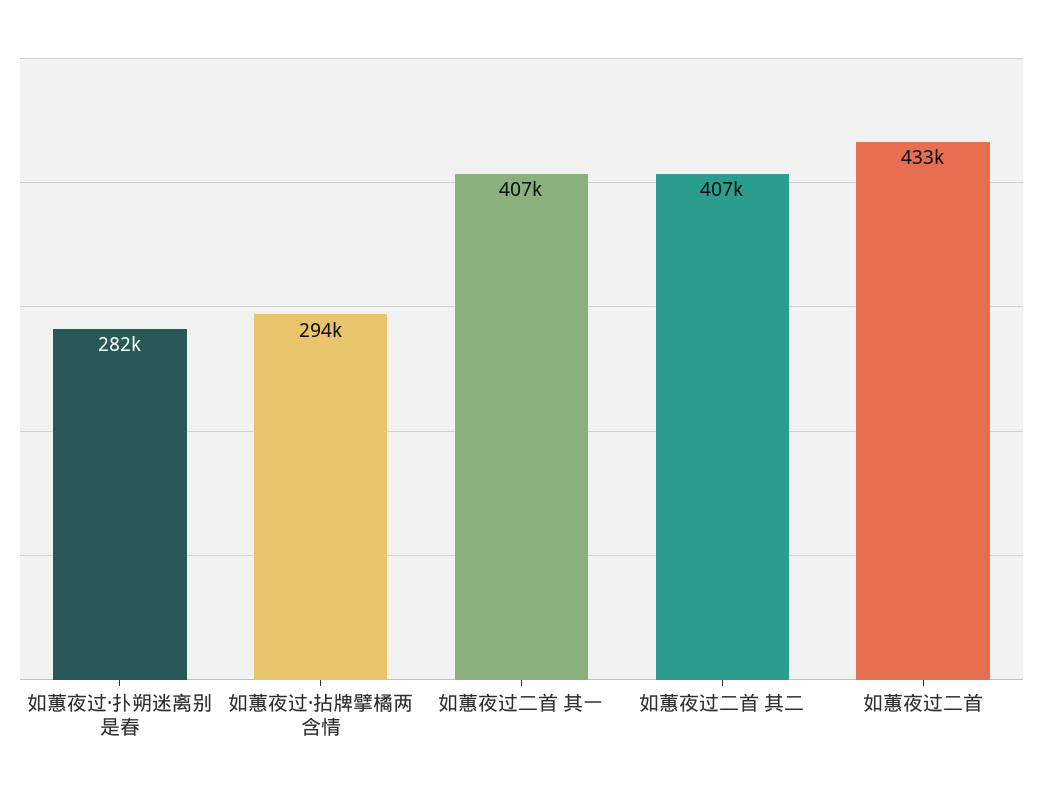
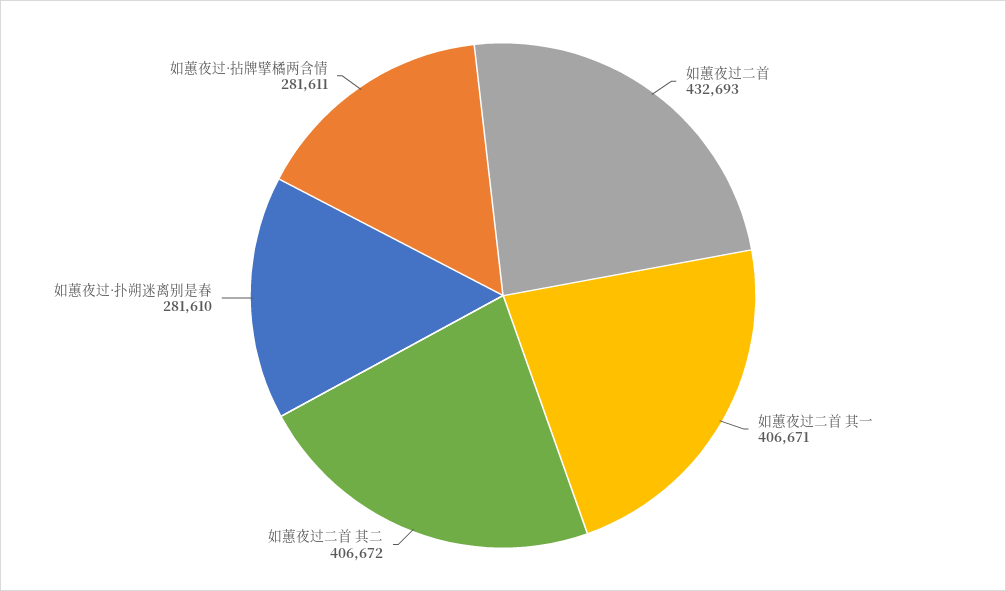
如蕙夜过·拈牌擘橘两含情: 294000 -> 281611

